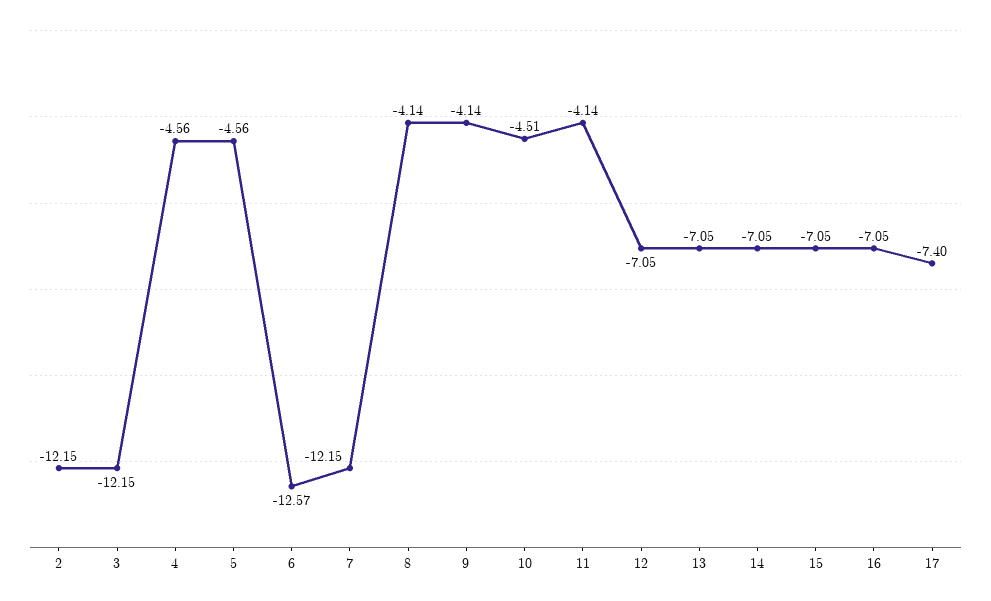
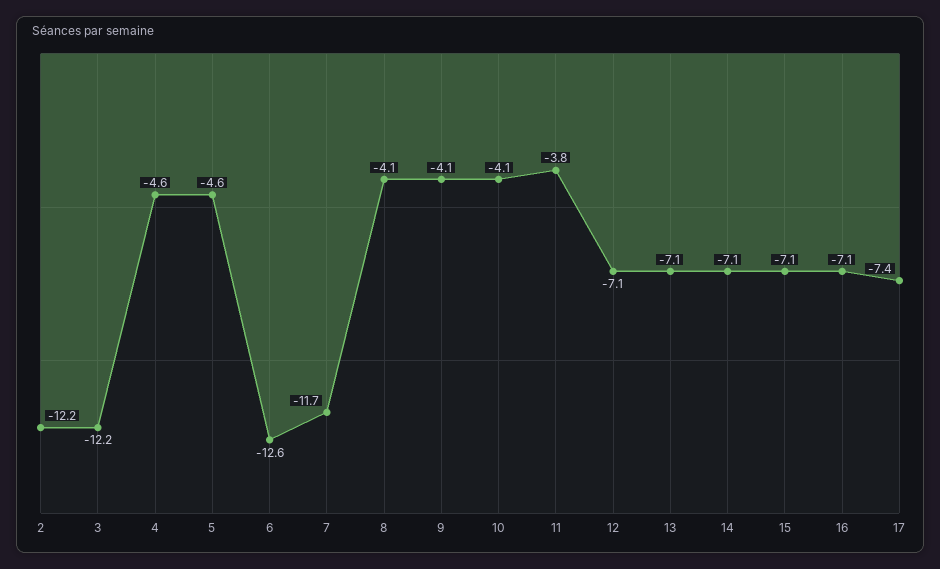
7: -12.15 -> -11.7
10: -4.51 -> -4.1
11: -4.14 -> -3.8

